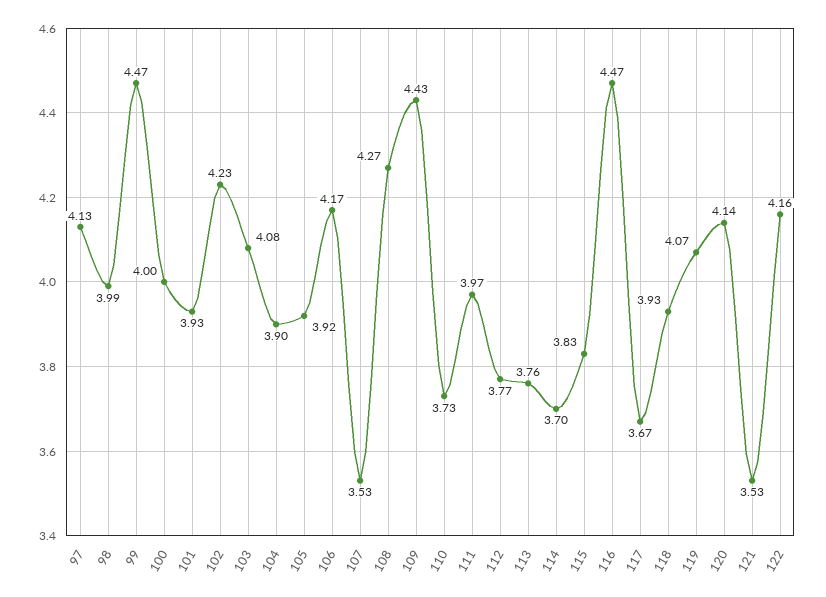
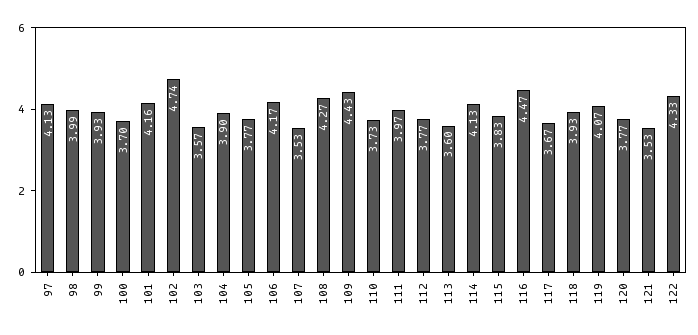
99: 4.47 -> 3.93
100: 4 -> 3.7
101: 3.93 -> 4.16
102: 4.23 -> 4.74
103: 4.08 -> 3.57
105: 3.92 -> 3.77
113: 3.76 -> 3.6
114: 3.7 -> 4.13
120: 4.14 -> 3.77
122: 4.16 -> 4.33

